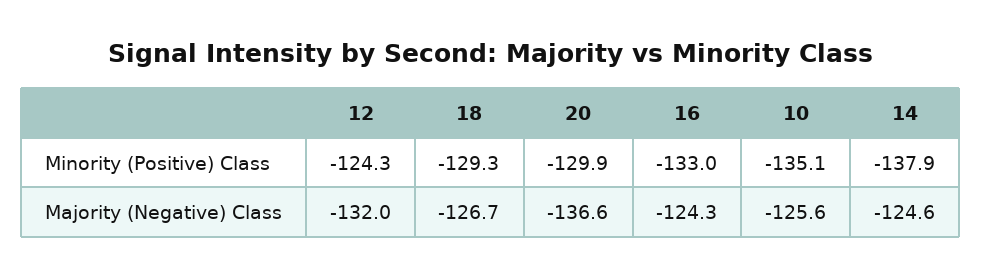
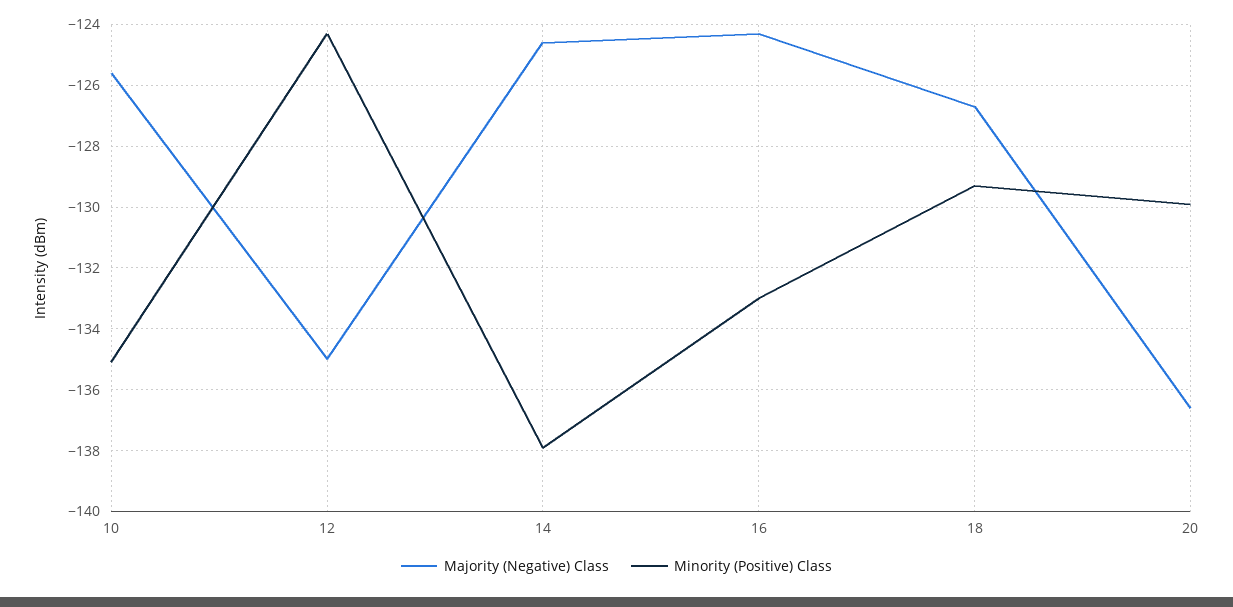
Majority (Negative) Class, 12: -132 -> -135

